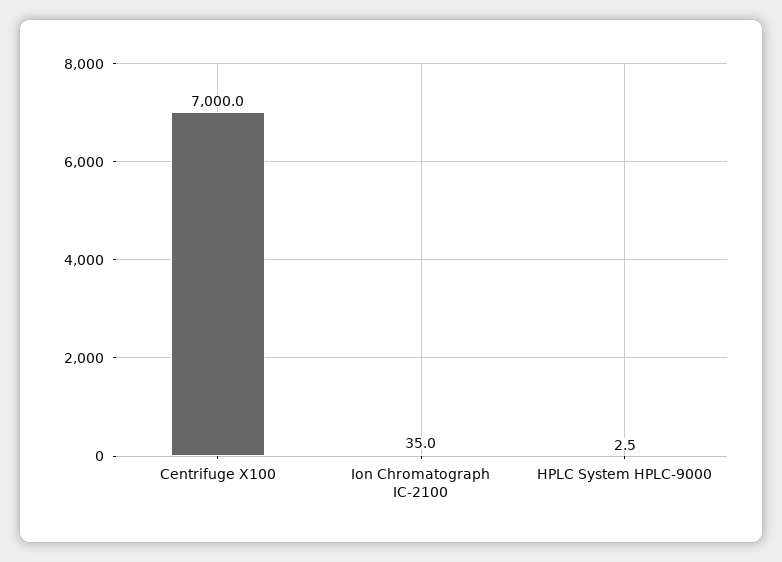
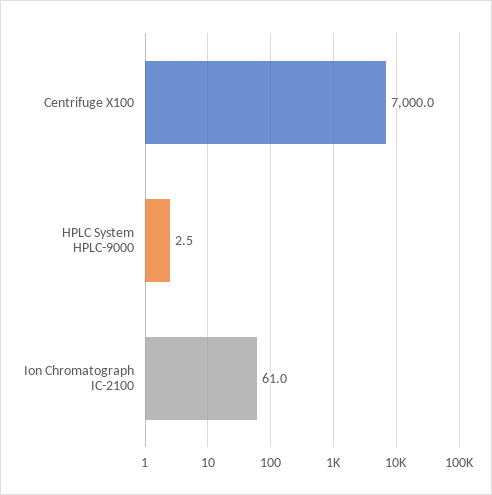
Ion Chromatograph IC-2100: 35 -> 61

